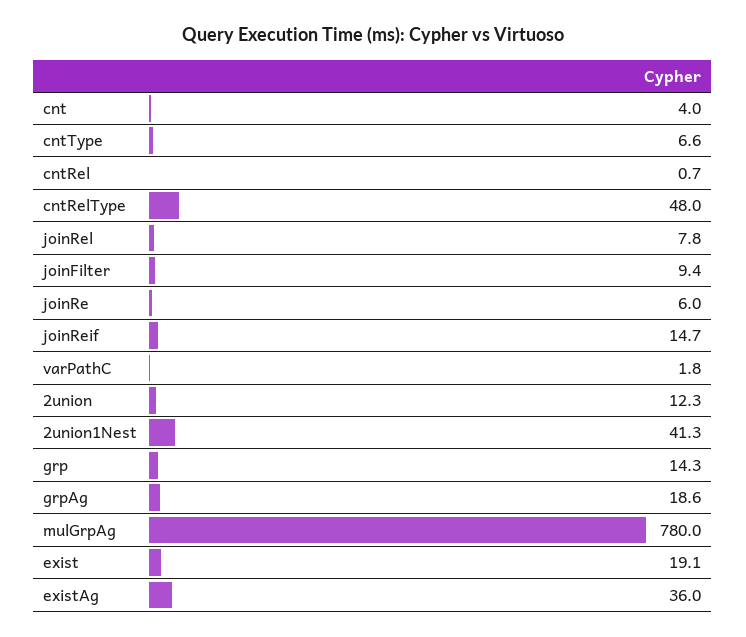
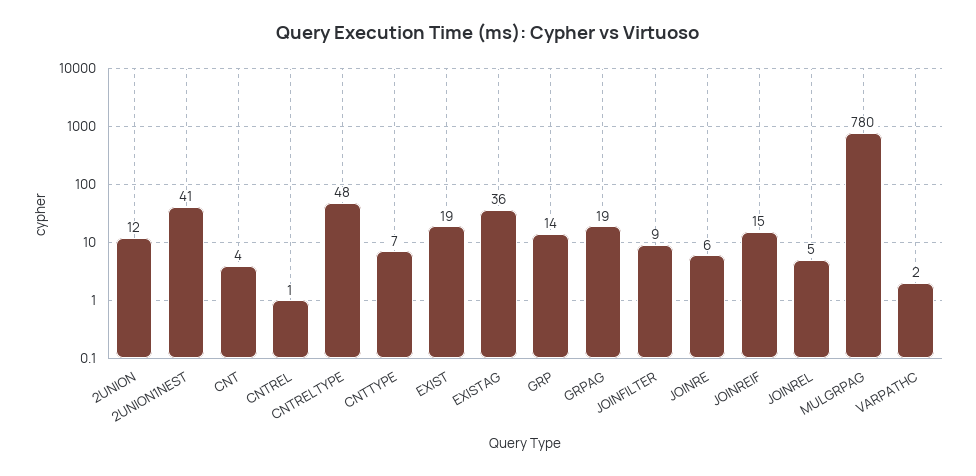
joinRel: 7.8 -> 5

